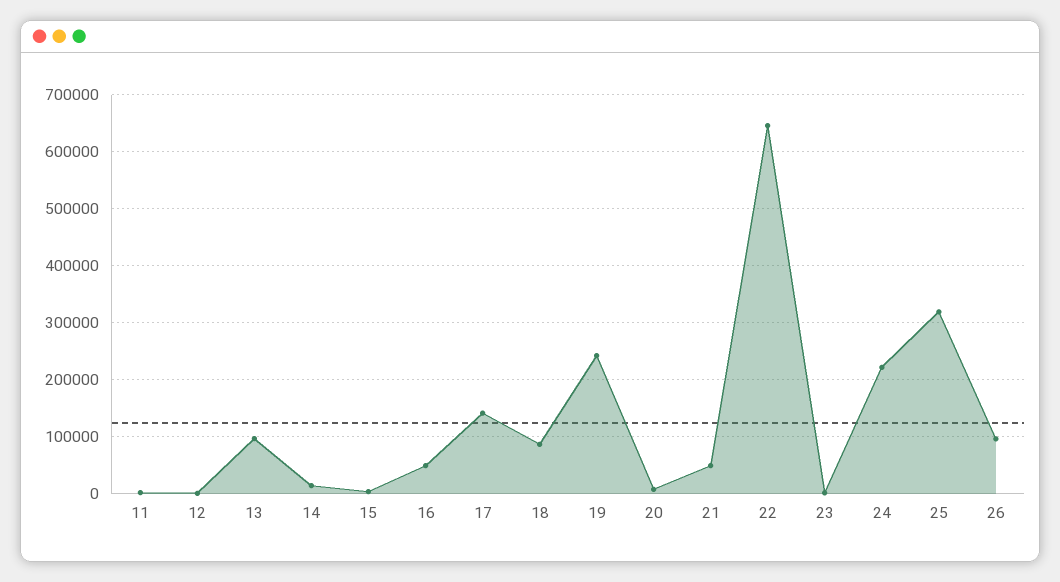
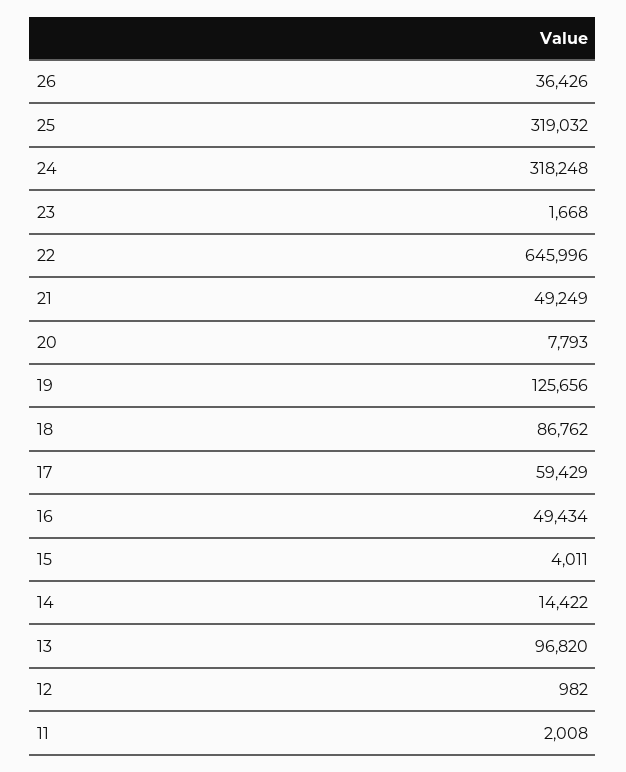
17: 140000 -> 59429
19: 240000 -> 125656
24: 220000 -> 318248
26: 100000 -> 36426

